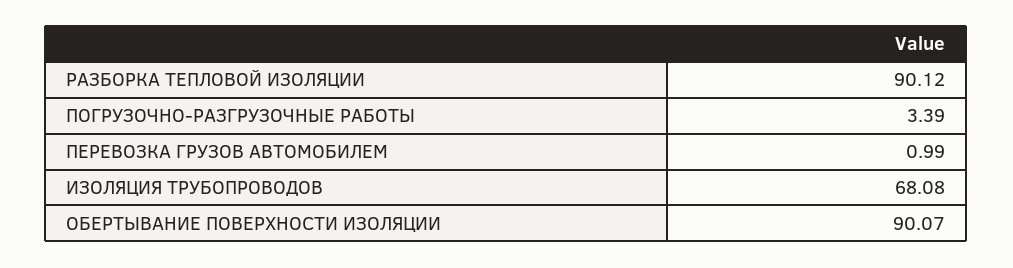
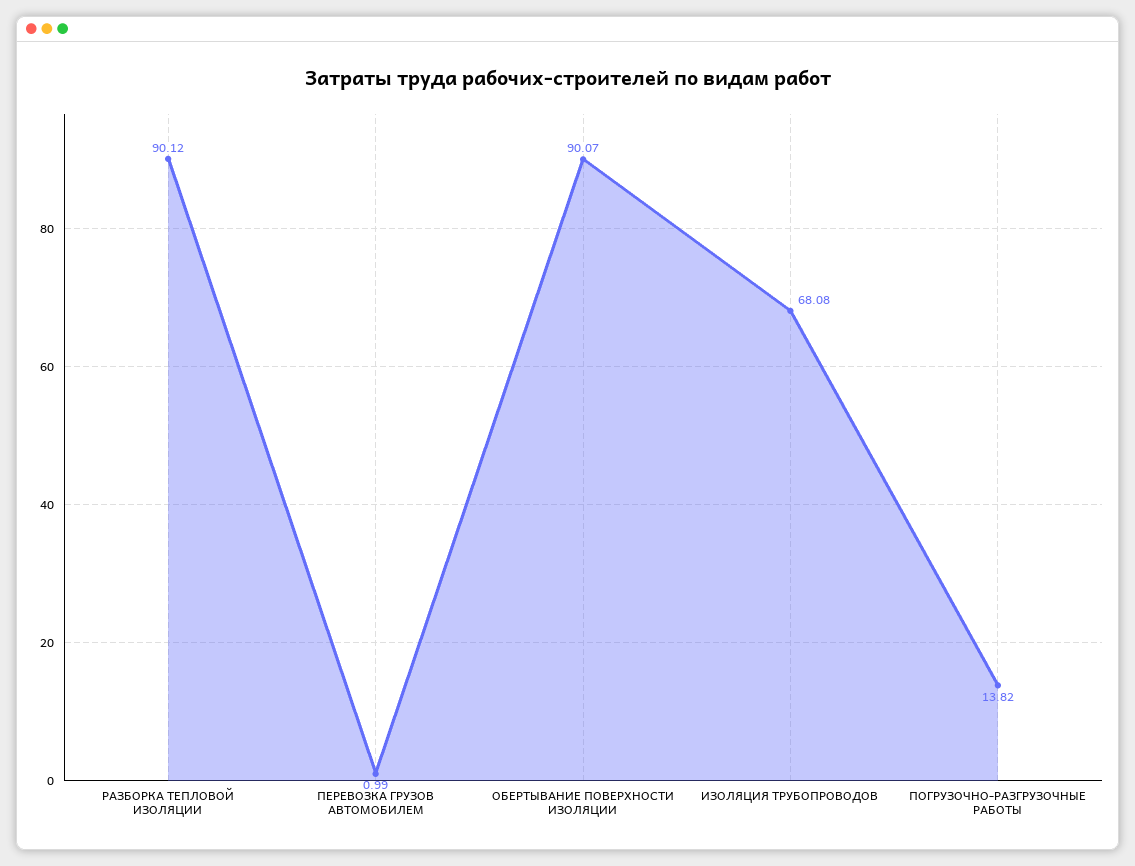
ПОГРУЗОЧНО-РАЗГРУЗОЧНЫЕ РАБОТЫ: 3.39 -> 13.82

